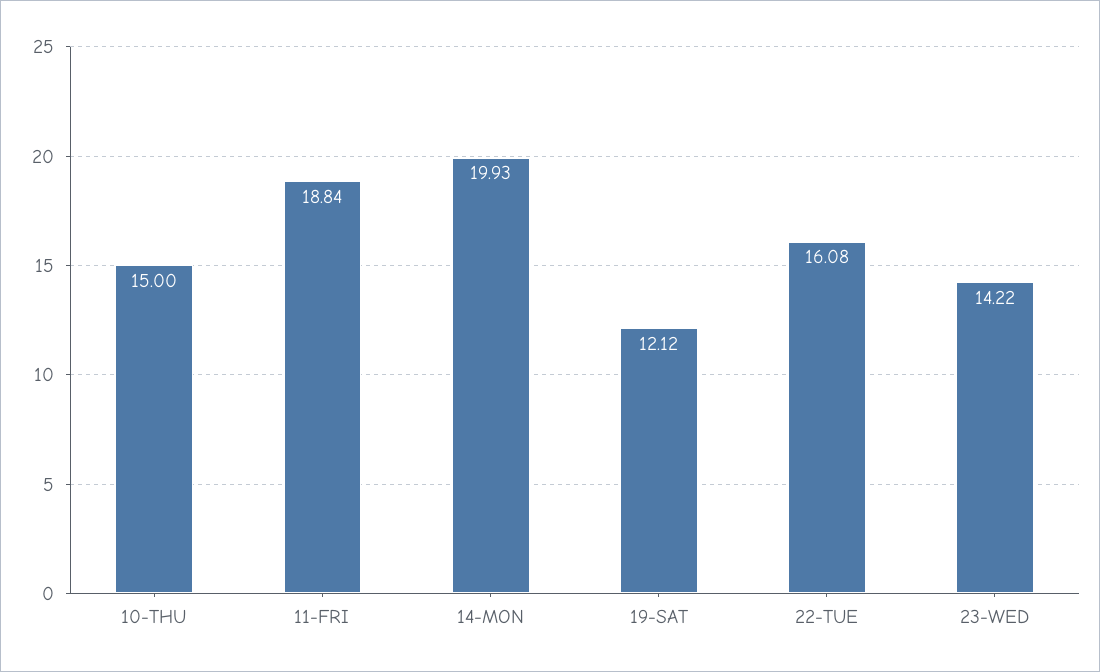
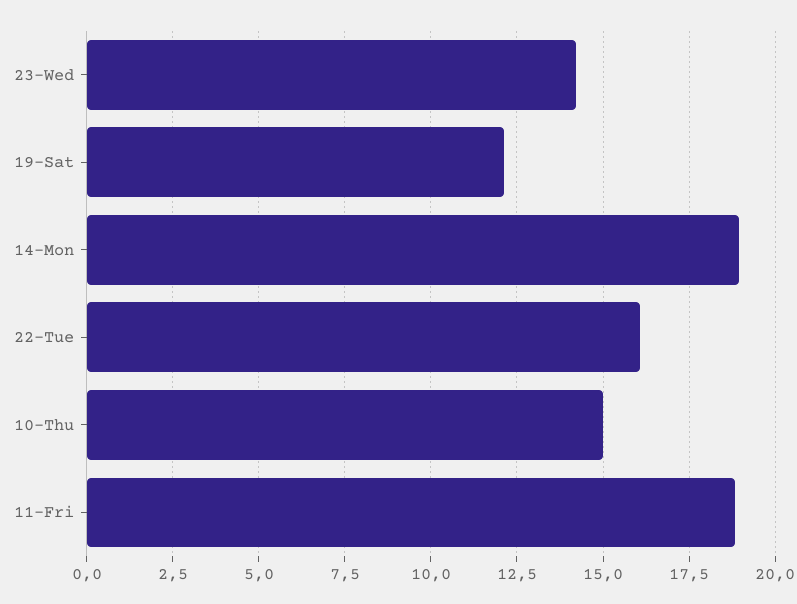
14-MON: 19.93 -> 19

